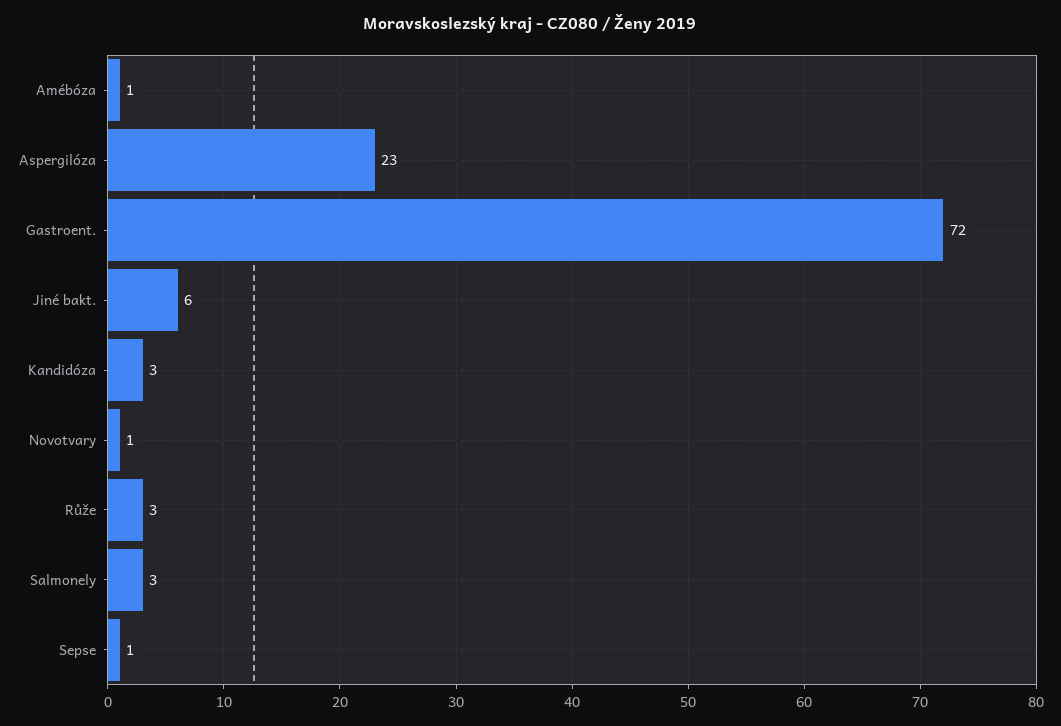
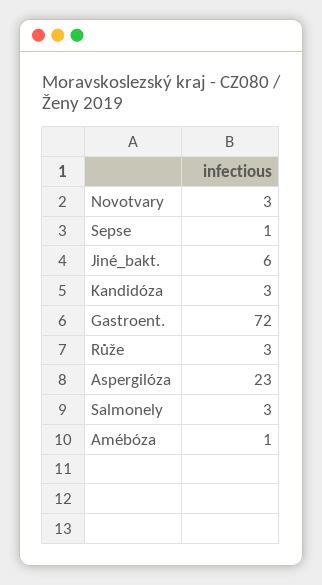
Novotvary: 1 -> 3

